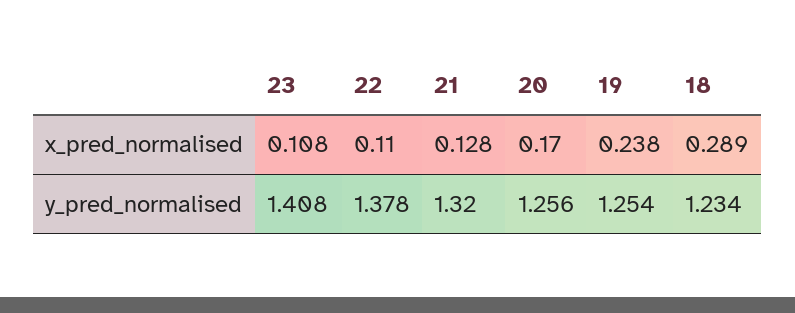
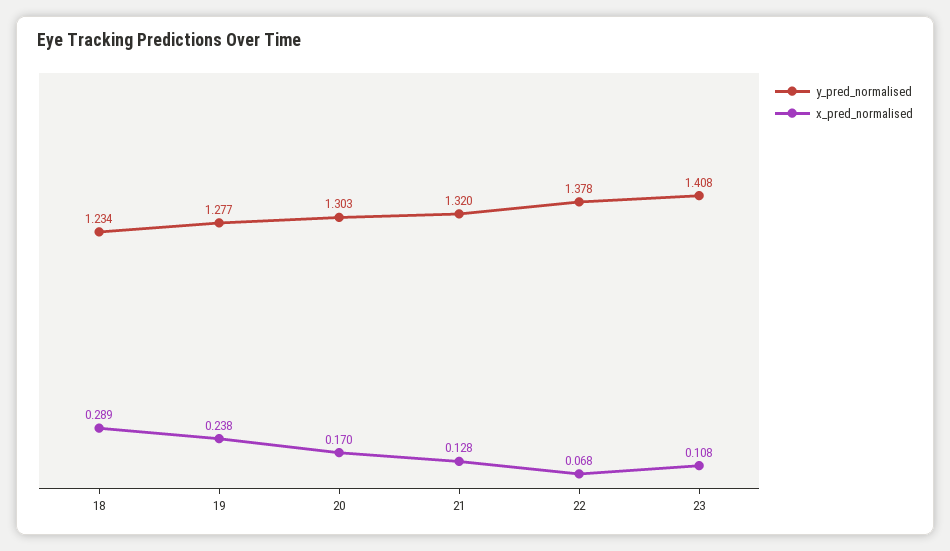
x_pred_normalised, 22: 0.11 -> 0.068
y_pred_normalised, 20: 1.256 -> 1.303
y_pred_normalised, 19: 1.254 -> 1.277

